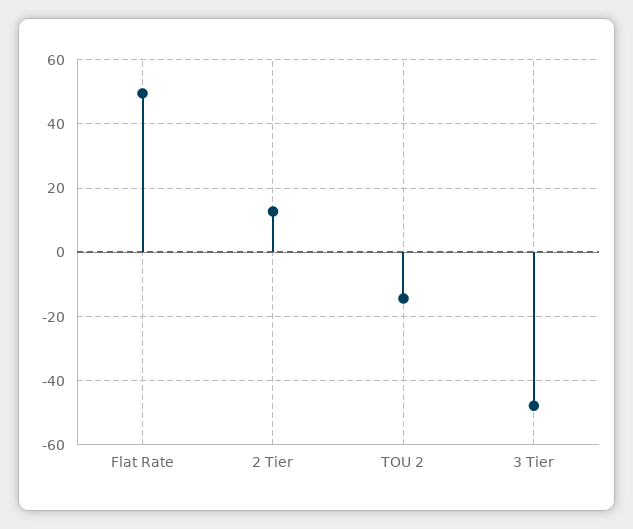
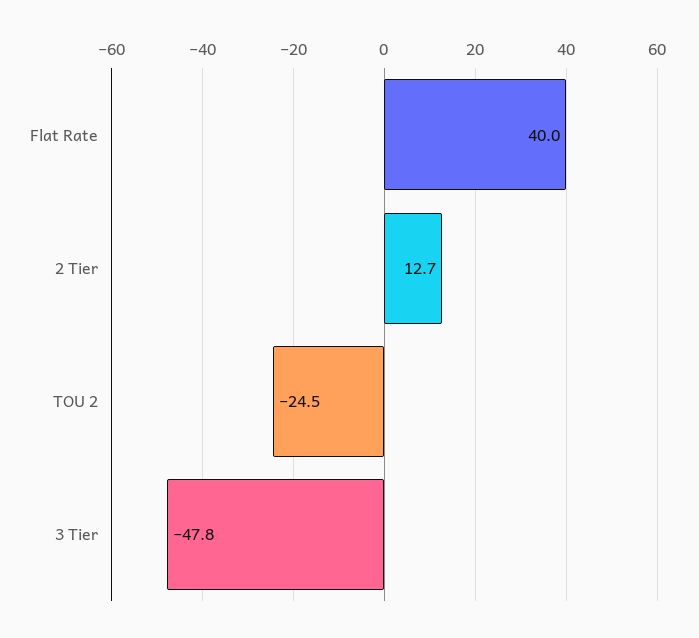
Flat Rate: 50 -> 40
TOU 2: -14 -> -24.5

